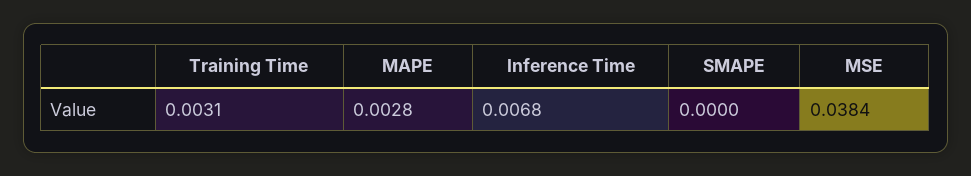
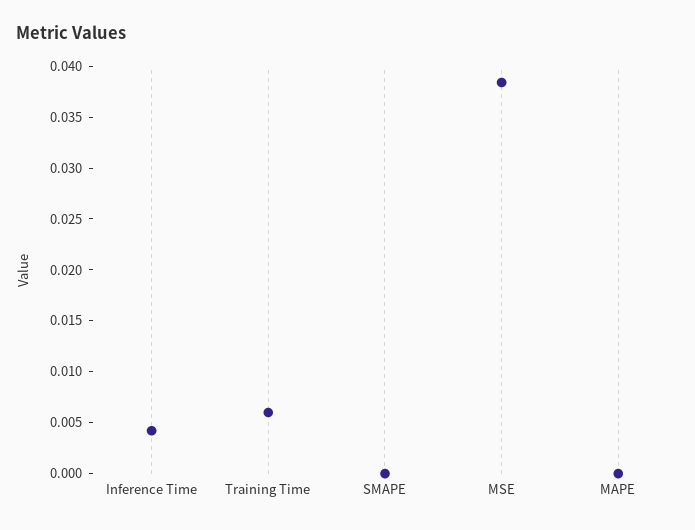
Training Time: 0.0031 -> 0.006
MAPE: 0.0028 -> 0
Inference Time: 0.0068 -> 0.004

